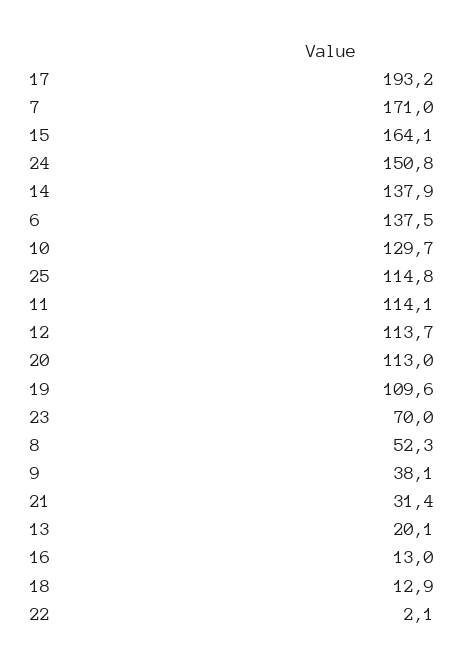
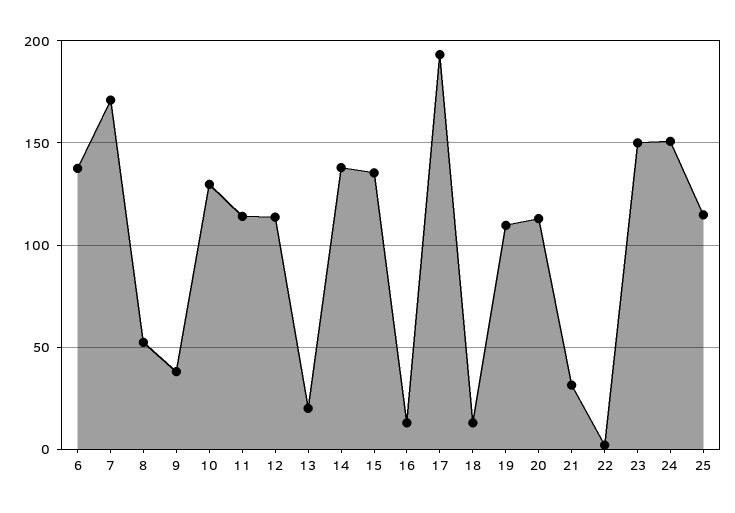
15: 164.1 -> 135
23: 70 -> 150

